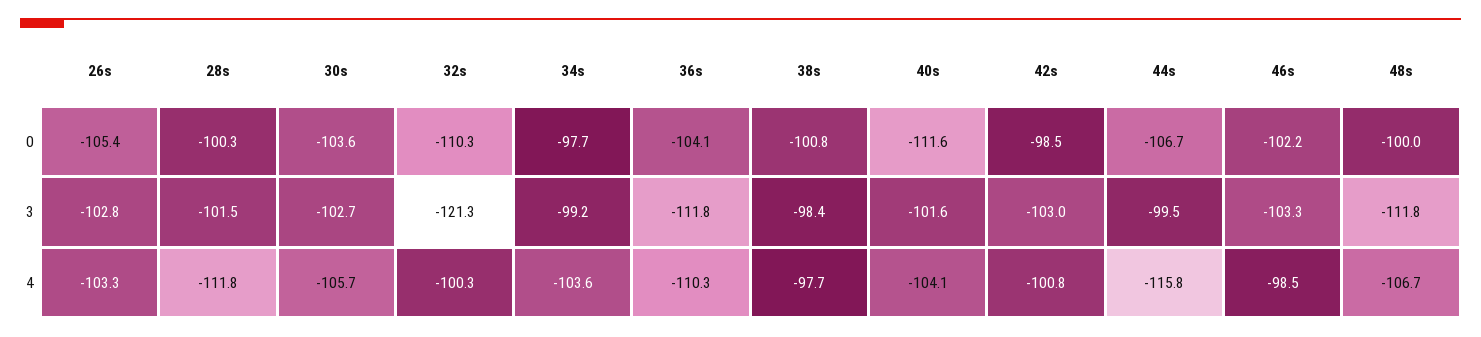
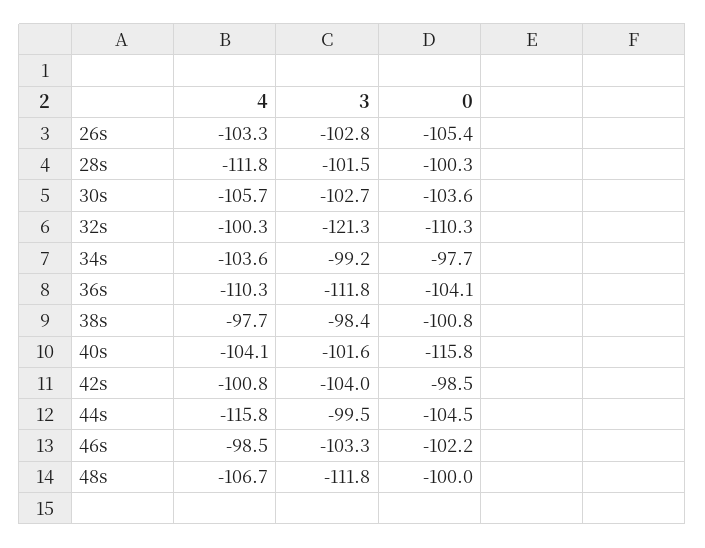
40s, 0: -111.6 -> -115.8
44s, 0: -106.7 -> -104.5
42s, 3: -103 -> -104

